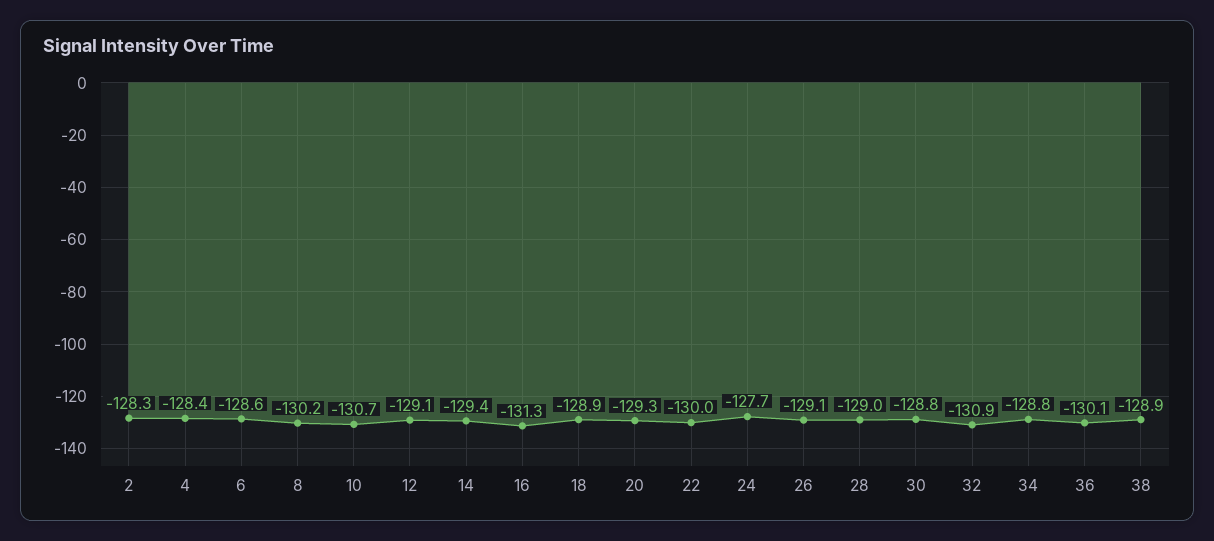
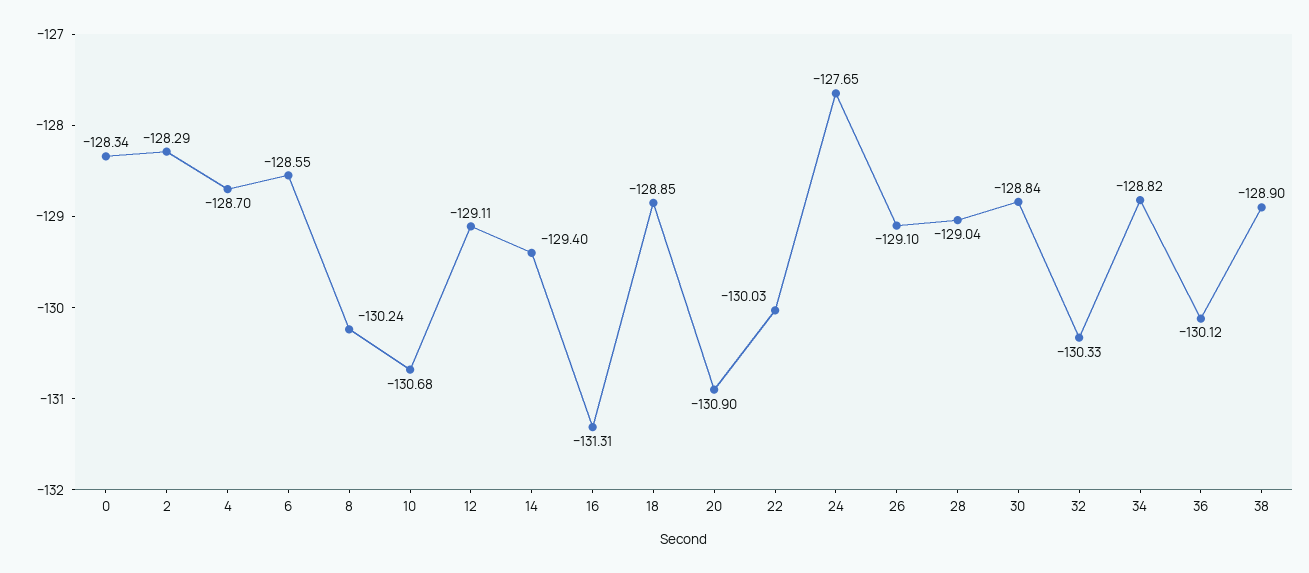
4: -128.4 -> -128.7
20: -129.3 -> -130.9
32: -130.9 -> -130.33
0: none -> -128.34

